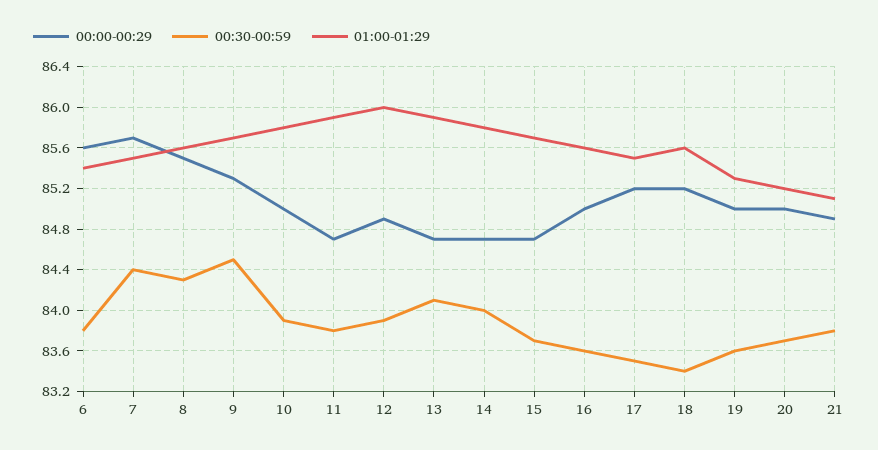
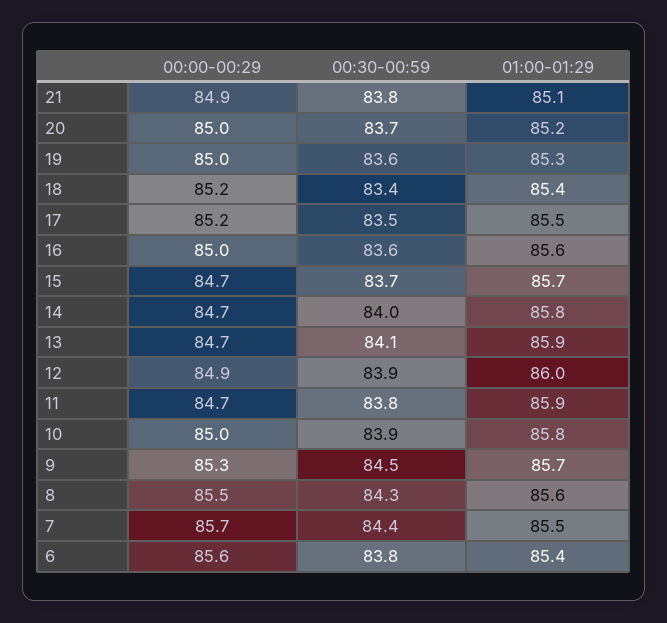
01:00-01:29, 18: 85.6 -> 85.4

